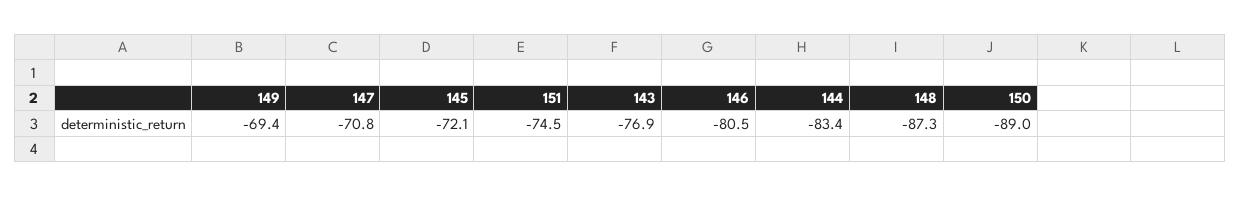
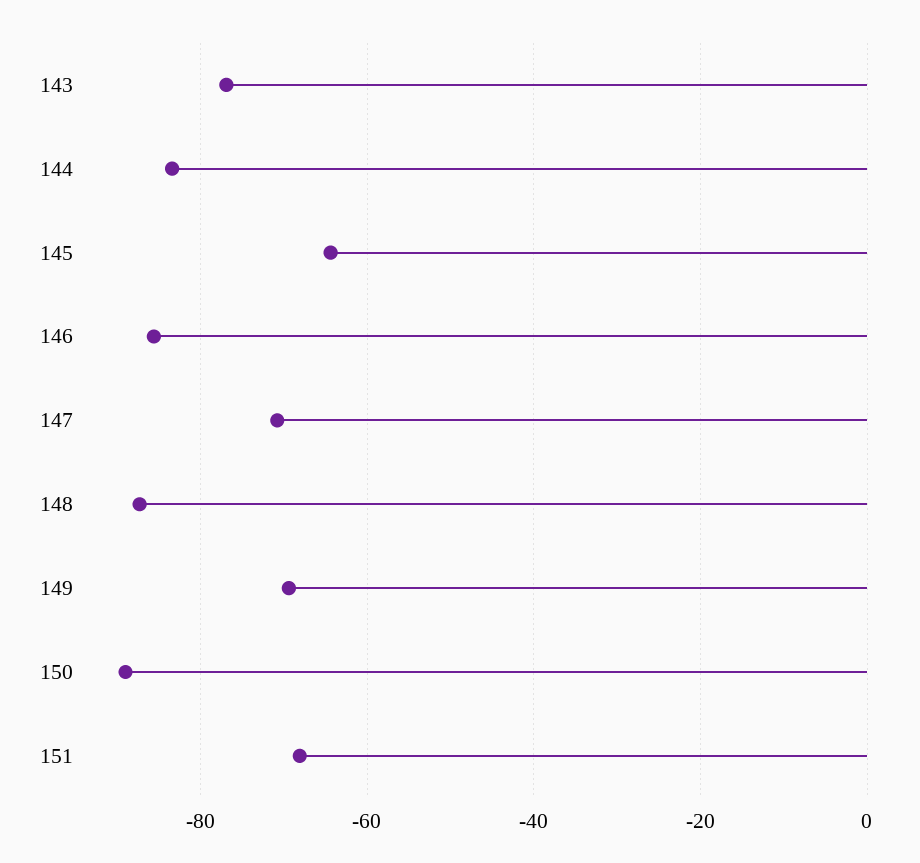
145: -72.1 -> -64
151: -74.5 -> -68
146: -80.5 -> -86

